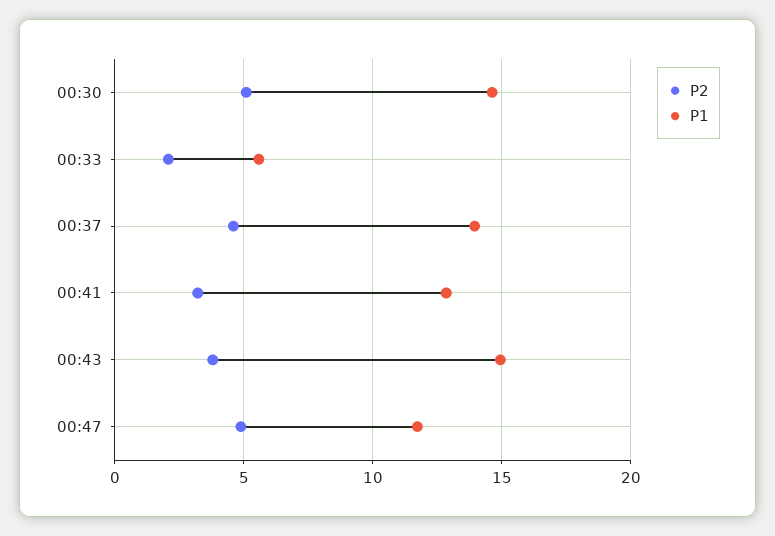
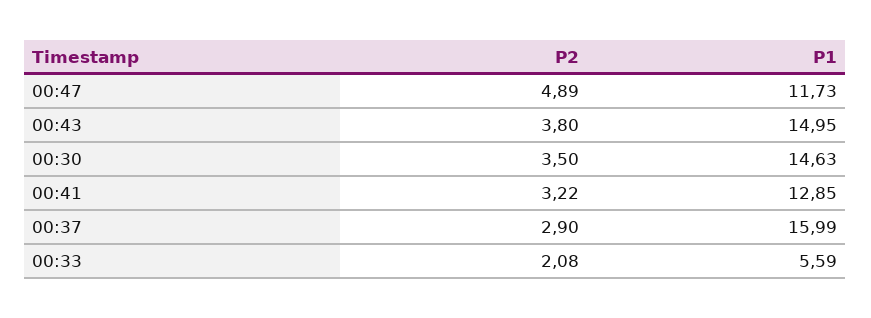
P2, 00:30: 5 -> 3.5
P2, 00:37: 4.5 -> 2.9
P1, 00:37: 14 -> 15.99

